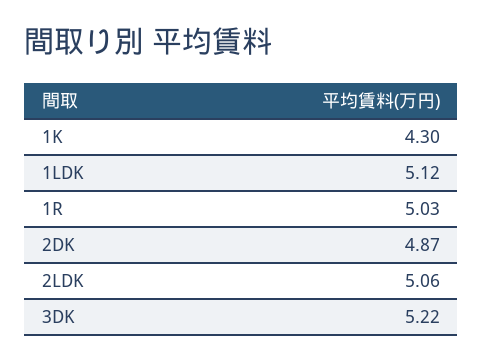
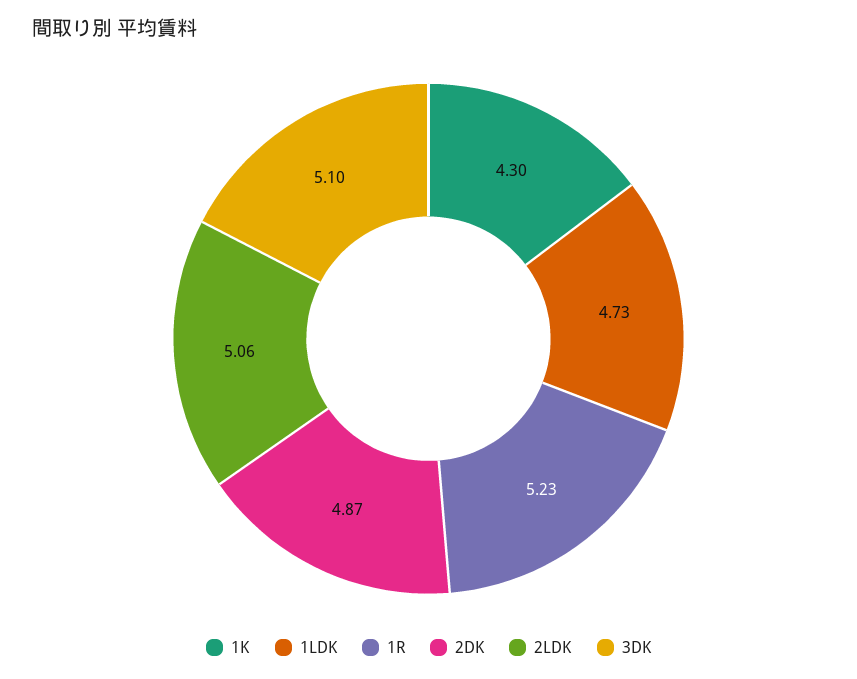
1LDK: 5.12 -> 4.73
1R: 5.03 -> 5.23
3DK: 5.22 -> 5.1

